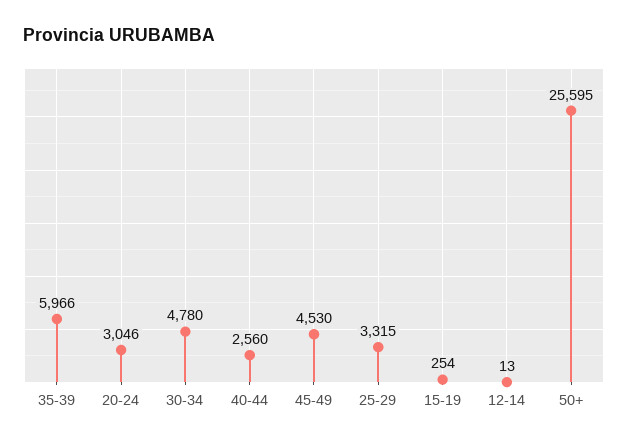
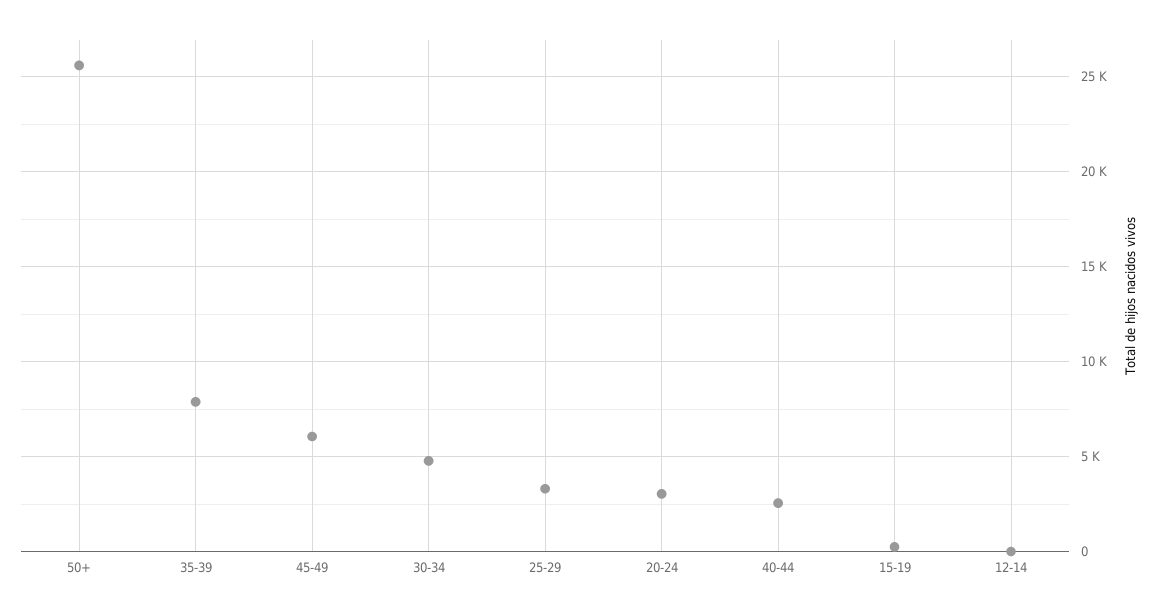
35-39: 5966 -> 8000
45-49: 4530 -> 6000

